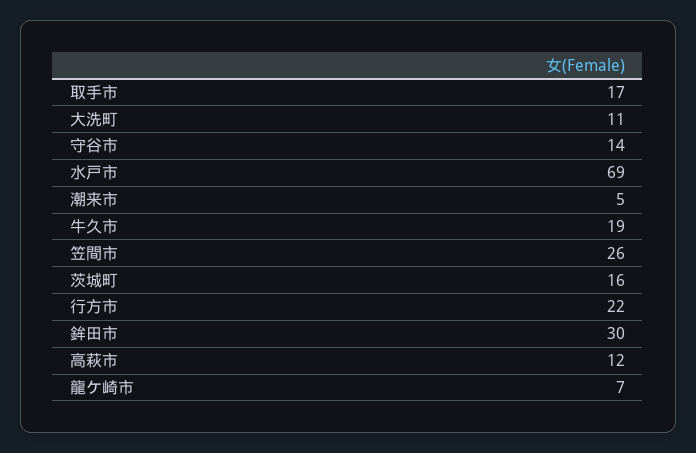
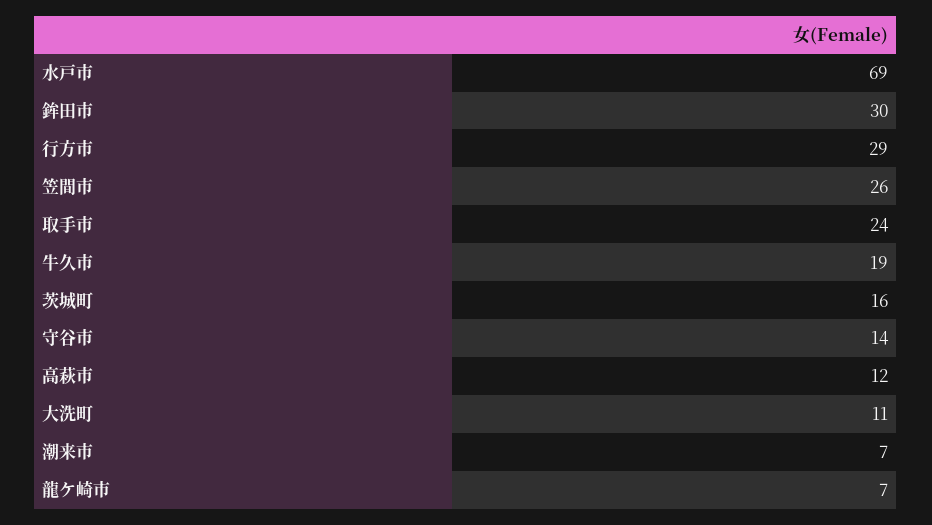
取手市: 17 -> 24
潮来市: 5 -> 7
行方市: 22 -> 29

